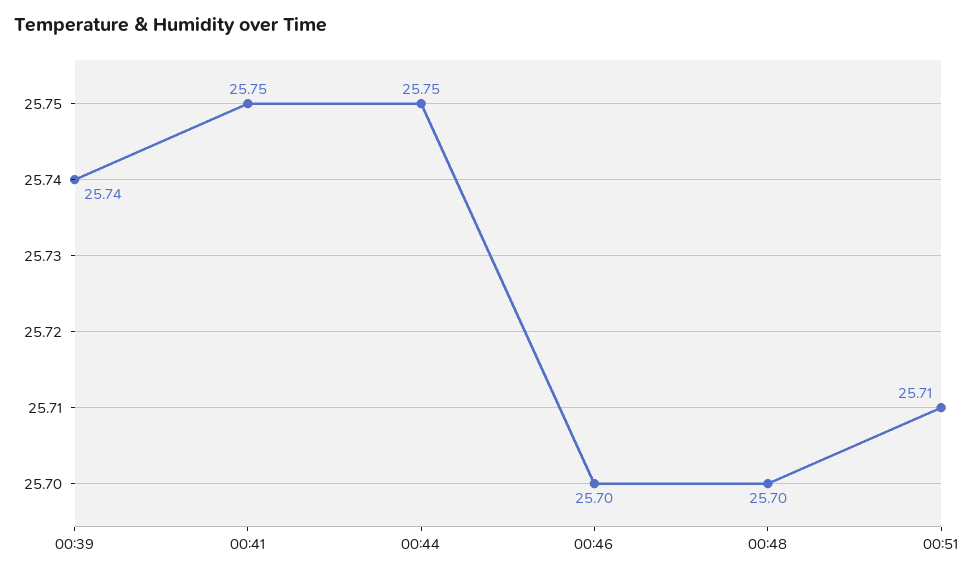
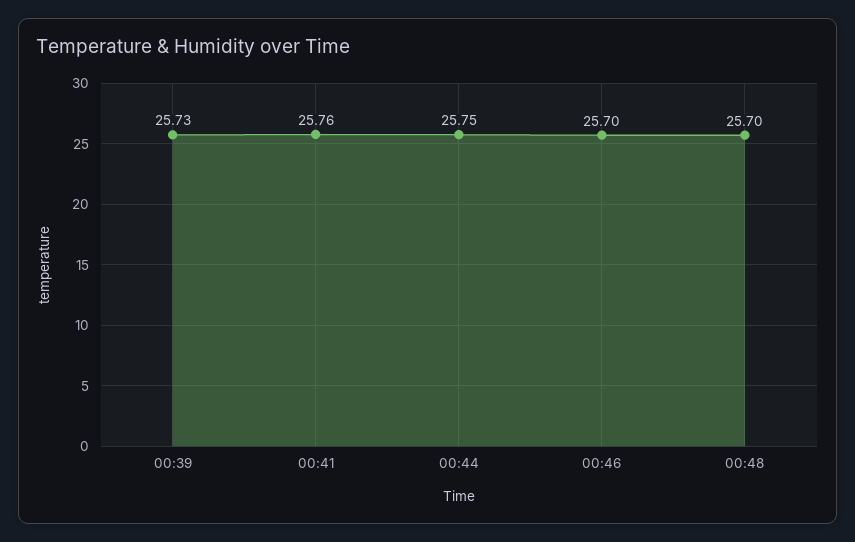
00:39: 25.74 -> 25.73
00:41: 25.75 -> 25.76
00:51: 25.71 -> none

